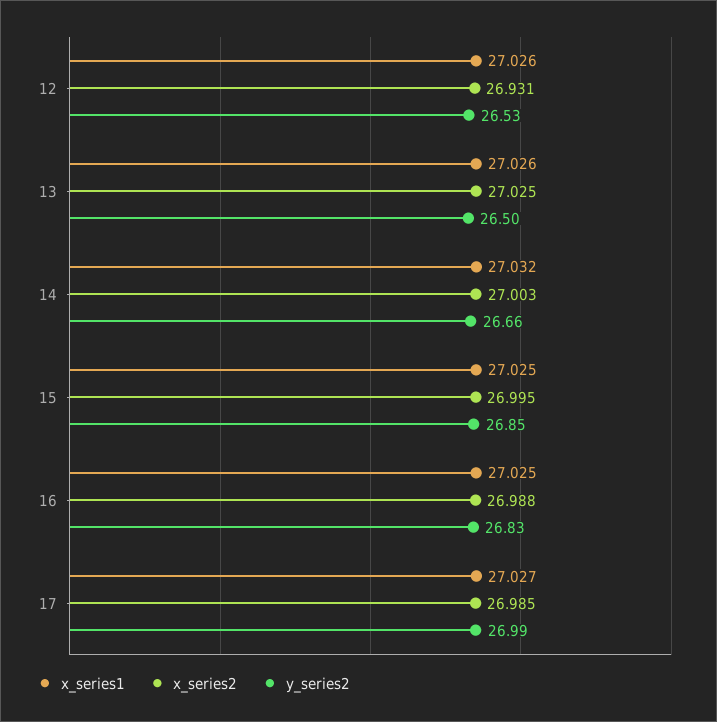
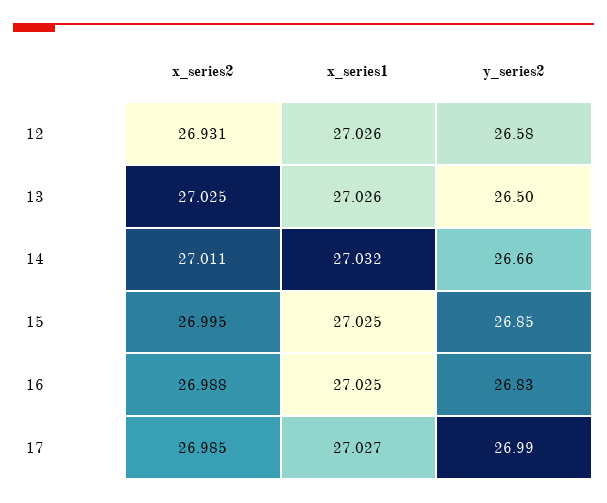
y_series2, 12: 26.53 -> 26.58
x_series2, 14: 27.003 -> 27.011

